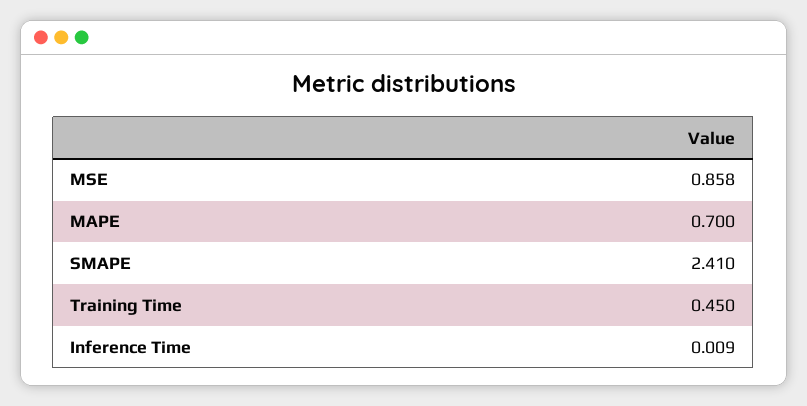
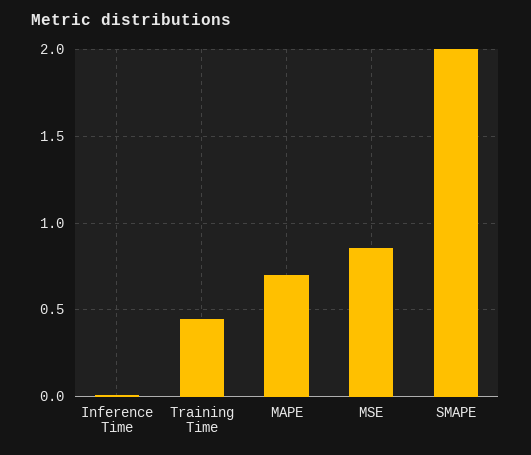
SMAPE: 2.41 -> 2

